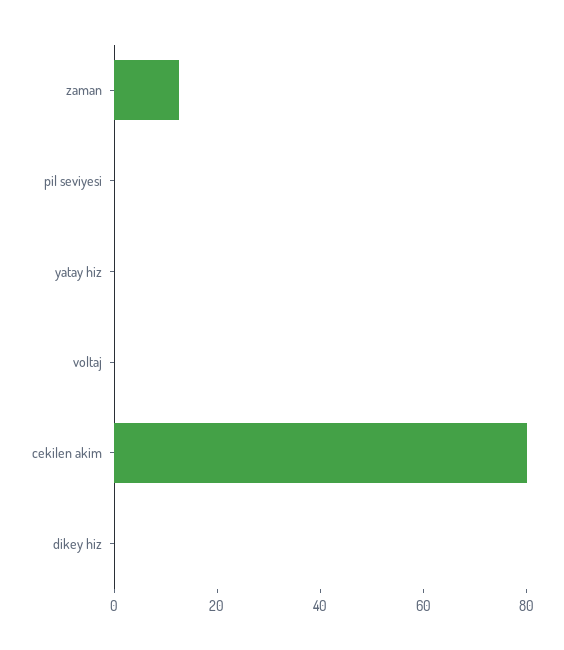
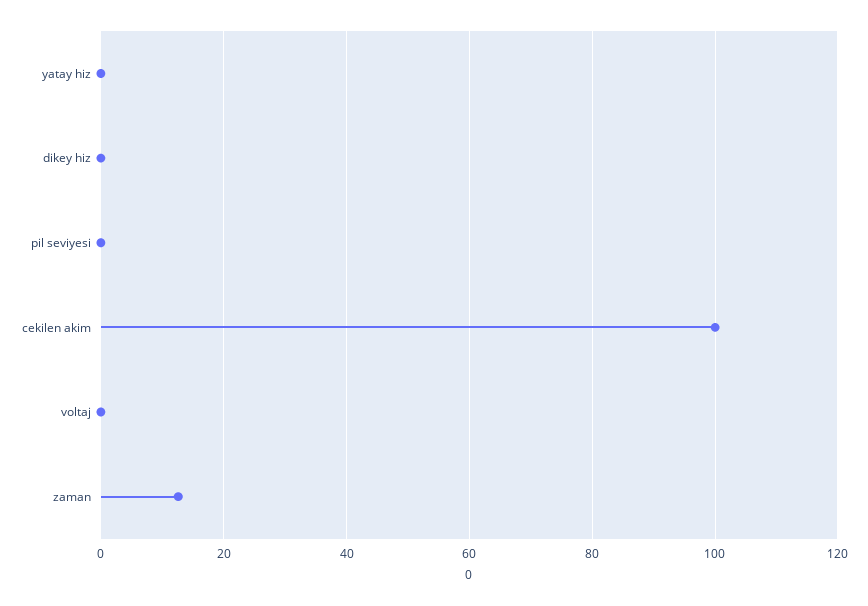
cekilen akim: 80 -> 100

